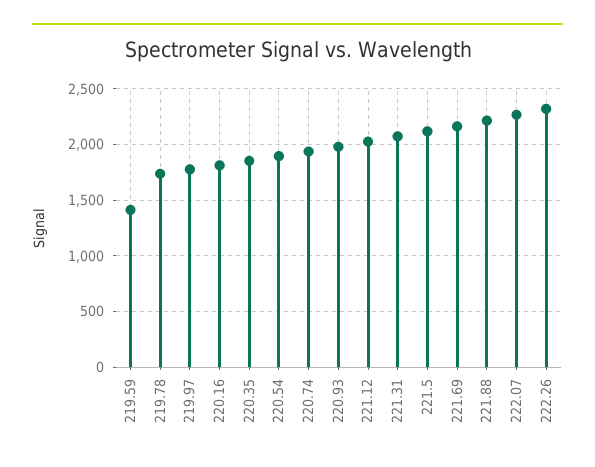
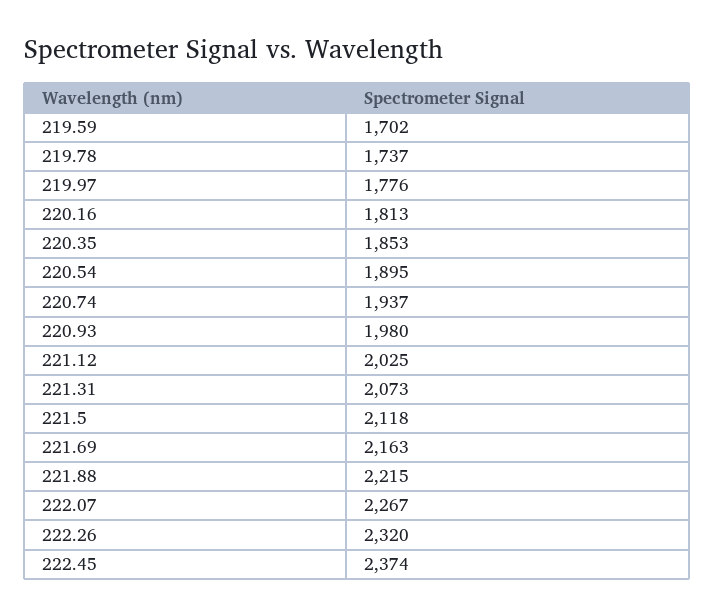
219.59: 1400 -> 1702
222.45: none -> 2374

